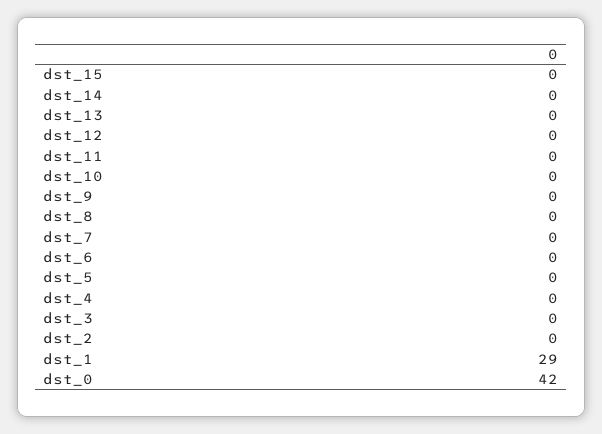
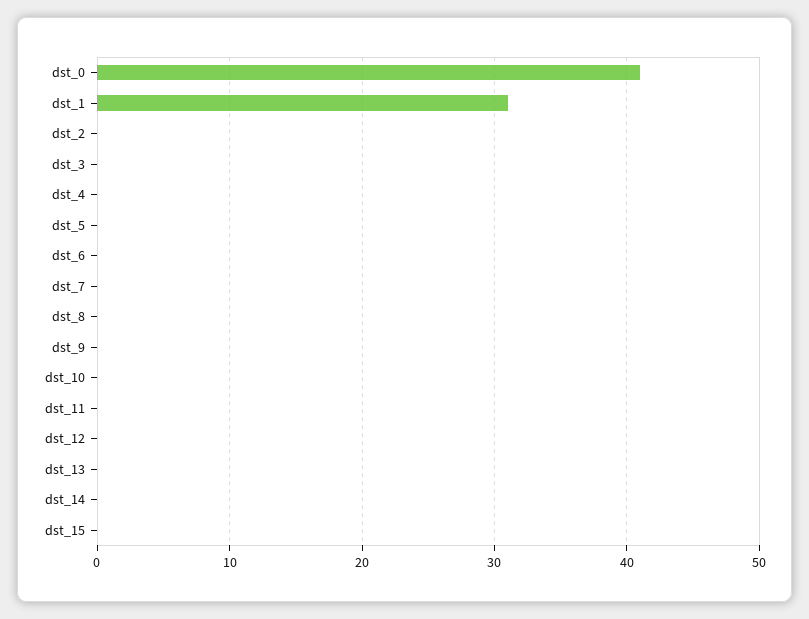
dst_1: 29 -> 31
dst_0: 42 -> 41

